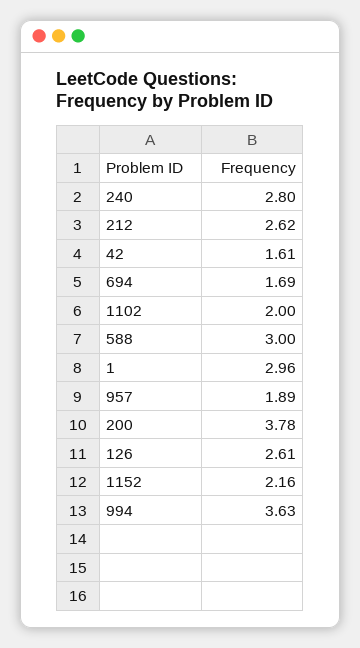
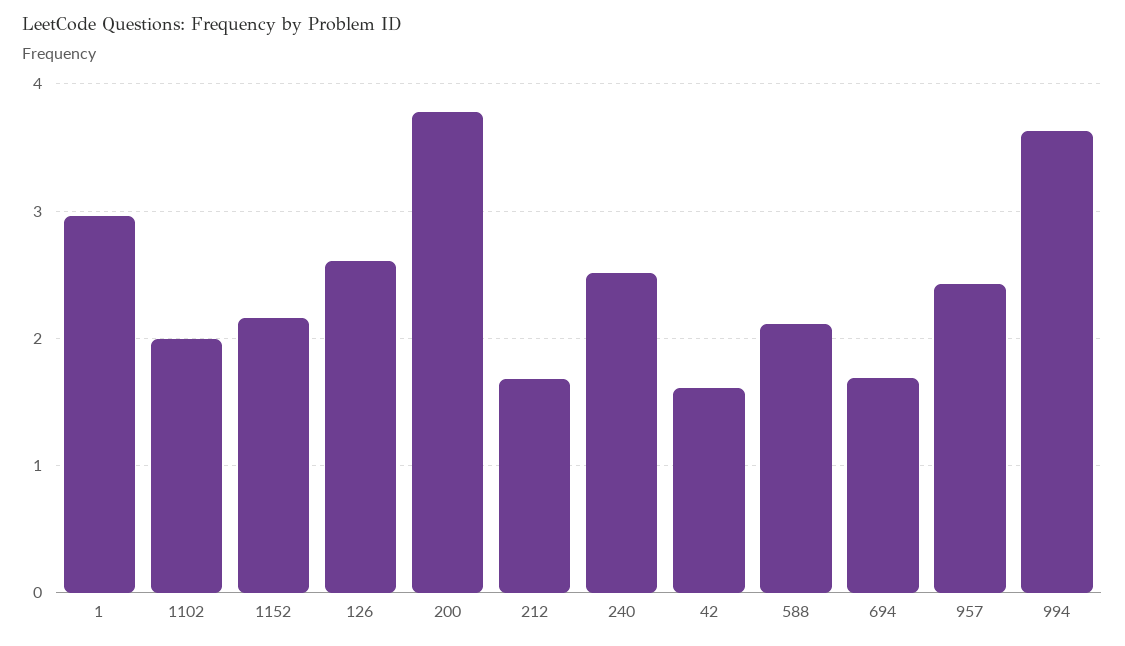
240: 2.8 -> 2.5
212: 2.62 -> 1.7
588: 3 -> 2.1
957: 1.89 -> 2.4

